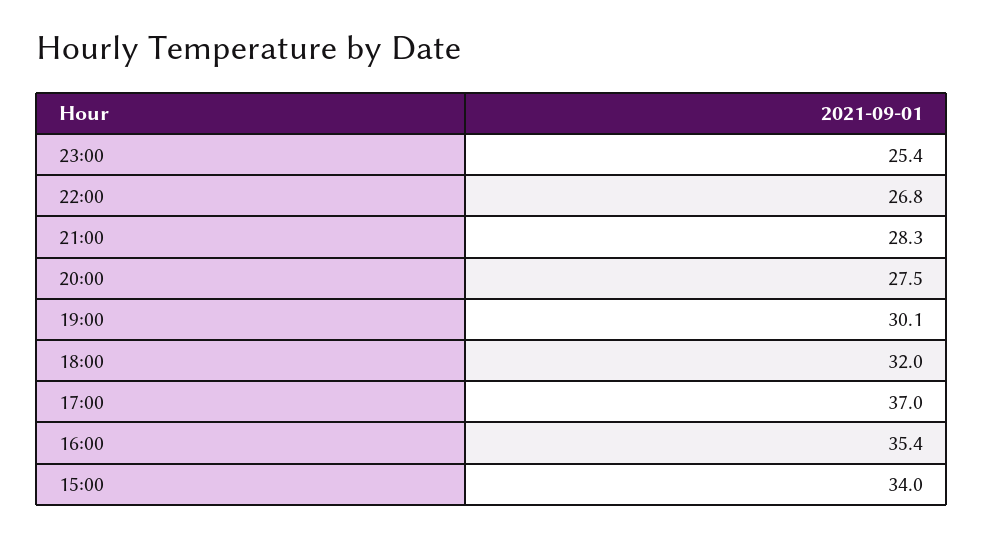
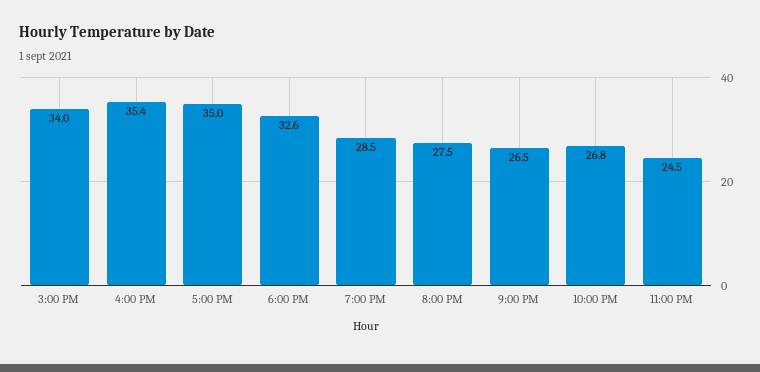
23:00: 25.4 -> 24.5
21:00: 28.3 -> 26.5
19:00: 30.1 -> 28.5
18:00: 32 -> 32.6
17:00: 37 -> 35

